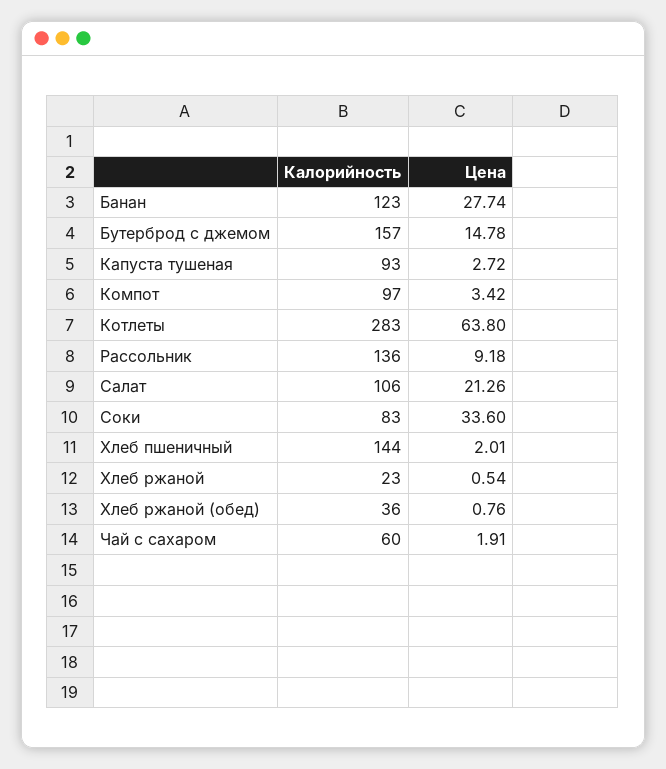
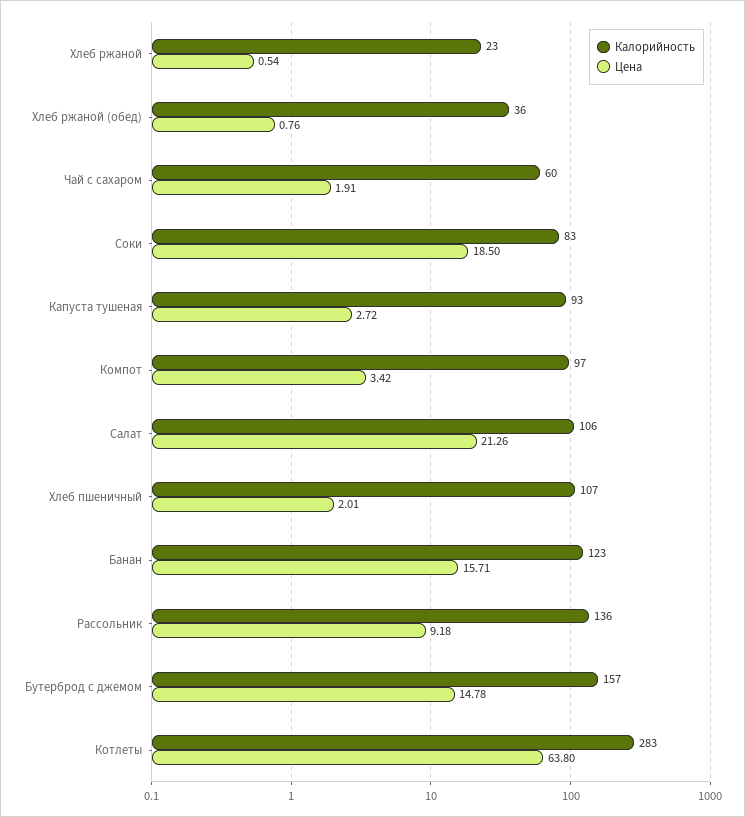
Цена, Банан: 27.74 -> 15.71
Цена, Соки: 33.6 -> 18.5
Калорийность, Хлеб пшеничный: 144 -> 107

